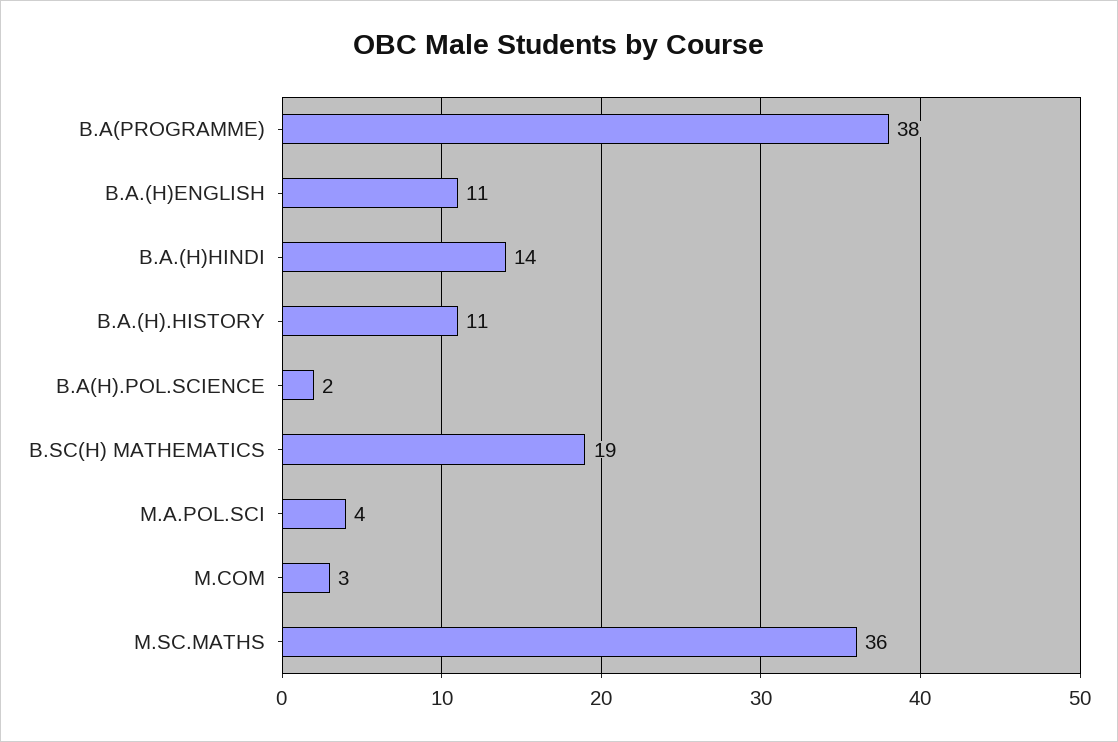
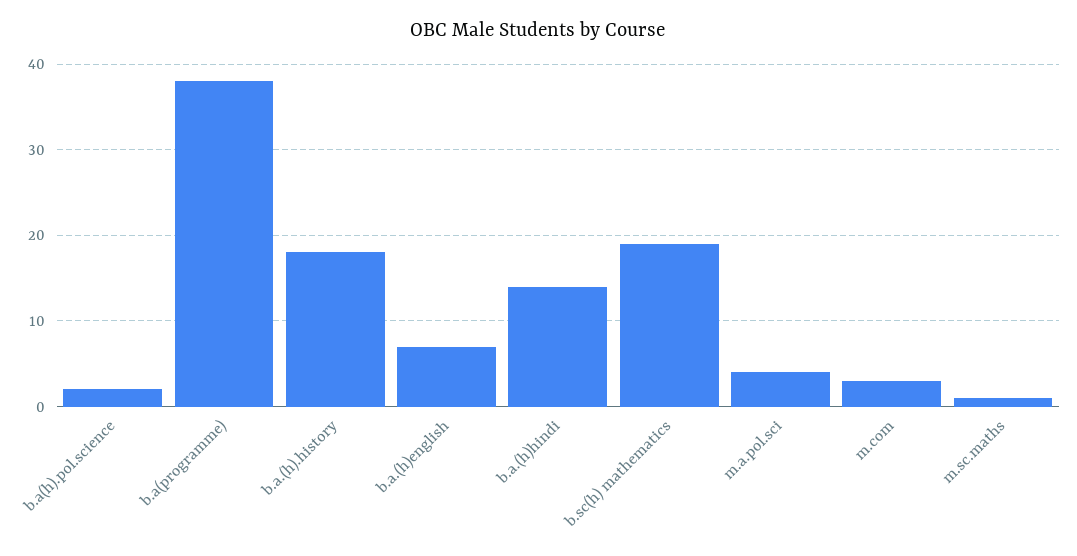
B.A.(H)ENGLISH: 11 -> 7
B.A.(H).HISTORY: 11 -> 18
M.SC.MATHS: 36 -> 1

